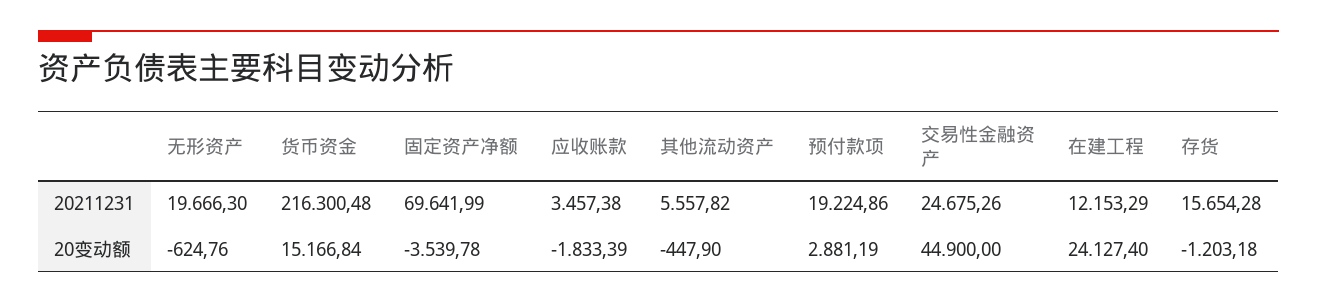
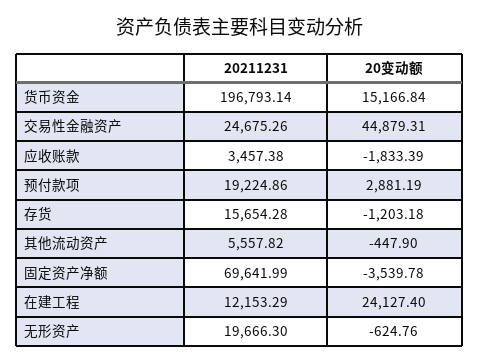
货币资金, 20211231: 216300.48 -> 196793.14
交易性金融资产, 20变动额: 44900 -> 44879.31

